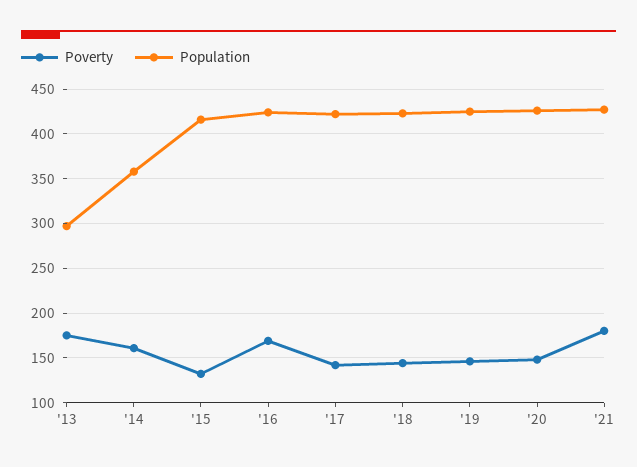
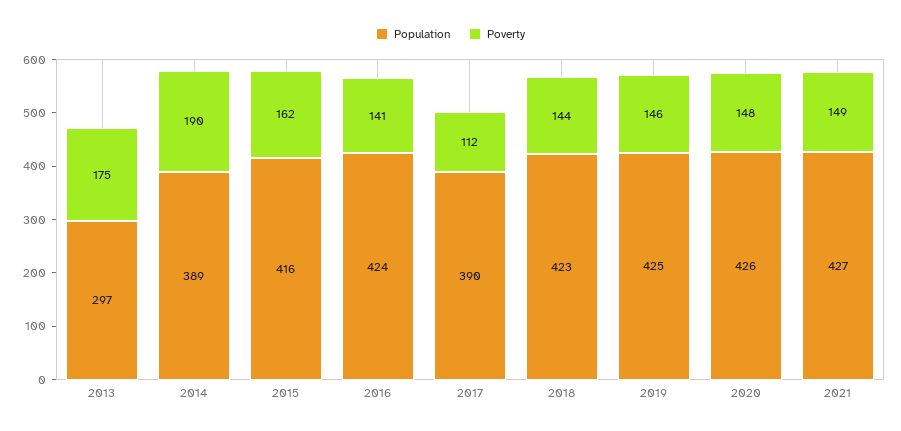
Poverty, '14: 160 -> 190
Population, '14: 360 -> 389
Poverty, '15: 130 -> 162
Poverty, '16: 170 -> 141
Poverty, '17: 140 -> 112
Population, '17: 420 -> 390
Poverty, '21: 180 -> 149

